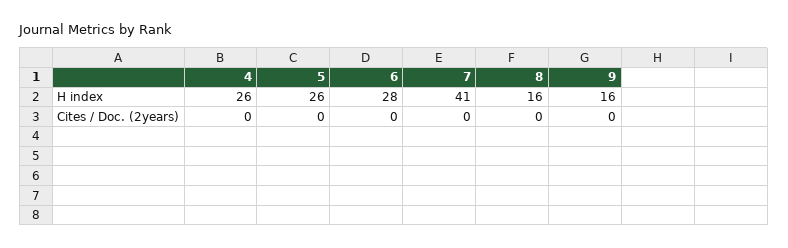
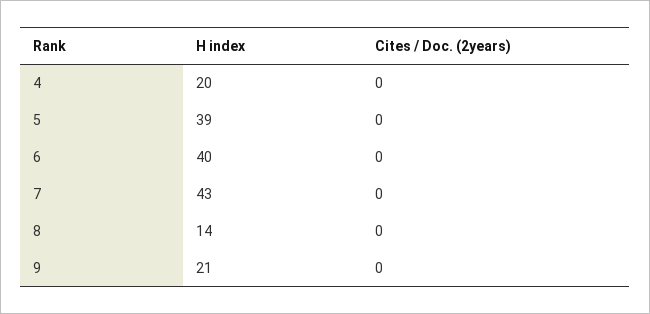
4, H index: 26 -> 20
5, H index: 26 -> 39
6, H index: 28 -> 40
7, H index: 41 -> 43
8, H index: 16 -> 14
9, H index: 16 -> 21

